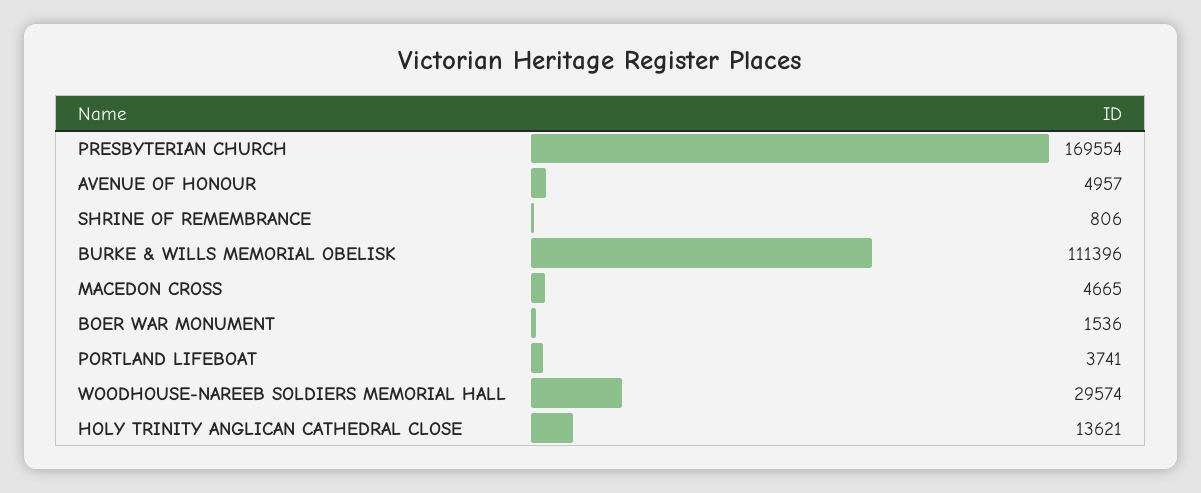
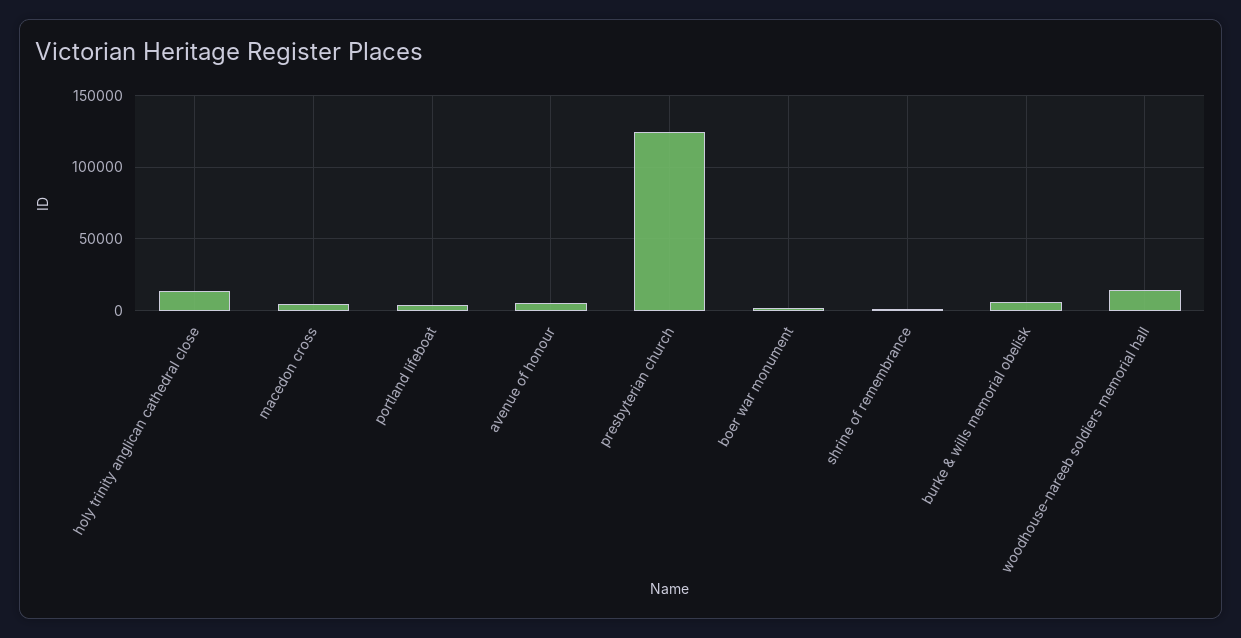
PRESBYTERIAN CHURCH: 169554 -> 125000
BURKE & WILLS MEMORIAL OBELISK: 111396 -> 5000
WOODHOUSE-NAREEB SOLDIERS MEMORIAL HALL: 29574 -> 15000

